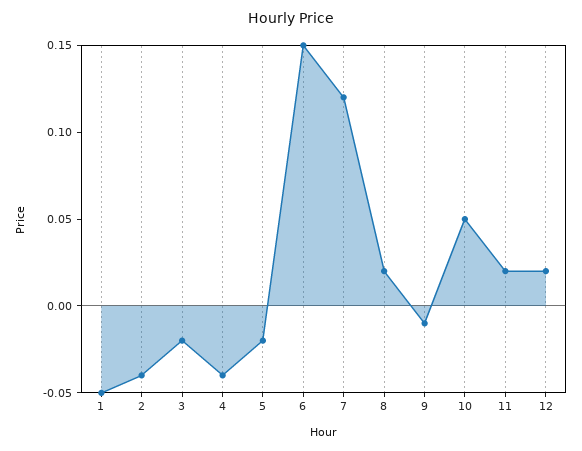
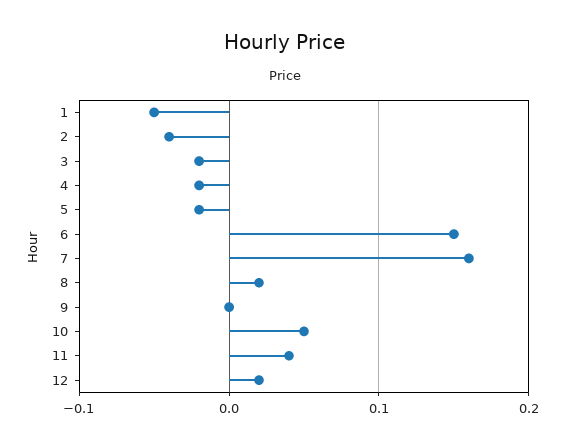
4: -0.04 -> -0.02
7: 0.12 -> 0.16
9: -0.01 -> 0
11: 0.02 -> 0.04

